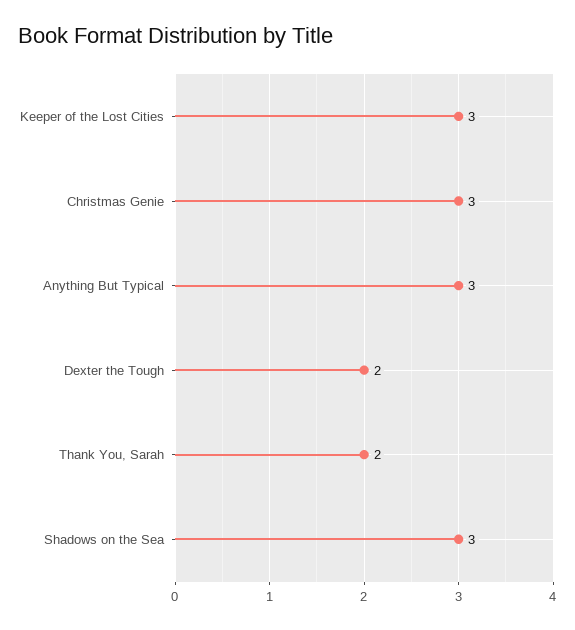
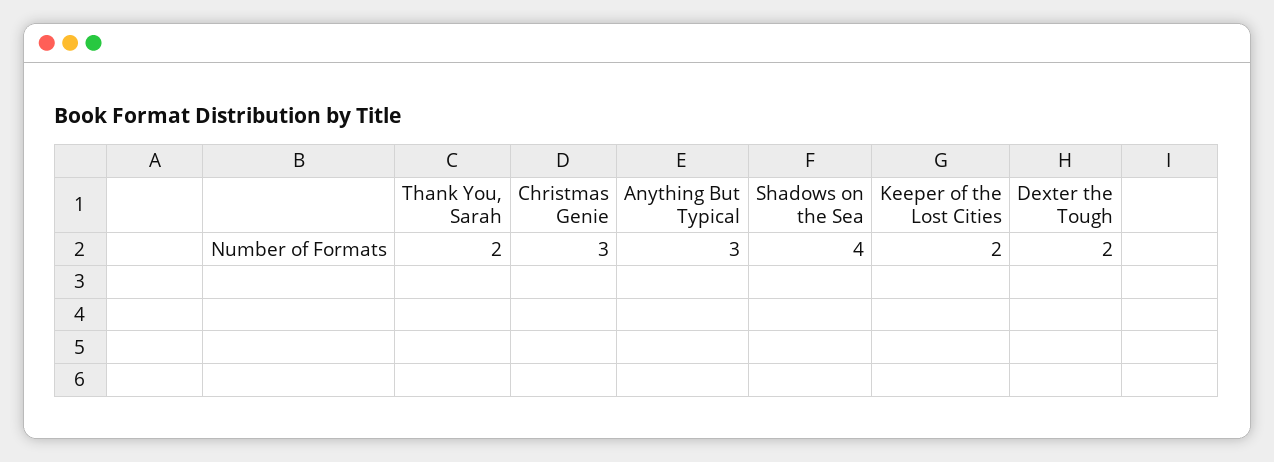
Keeper of the Lost Cities: 3 -> 2
Shadows on the Sea: 3 -> 4

